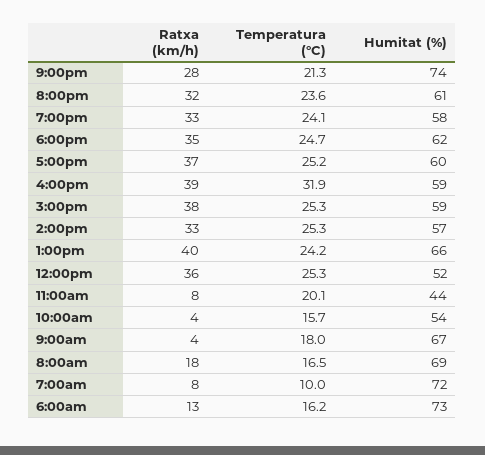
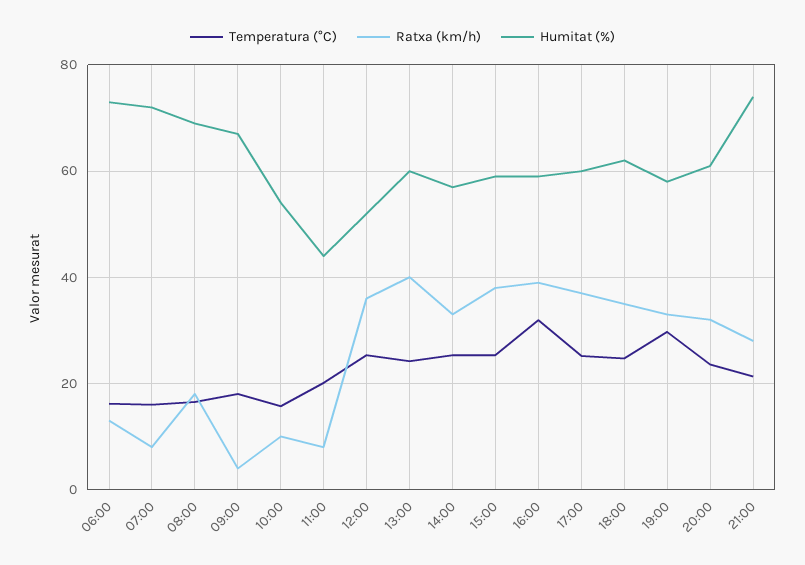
Temperatura (°C), 7:00pm: 24.1 -> 30
Humitat (%), 1:00pm: 66 -> 60
Ratxa (km/h), 10:00am: 4 -> 10
Temperatura (°C), 7:00am: 10 -> 16

